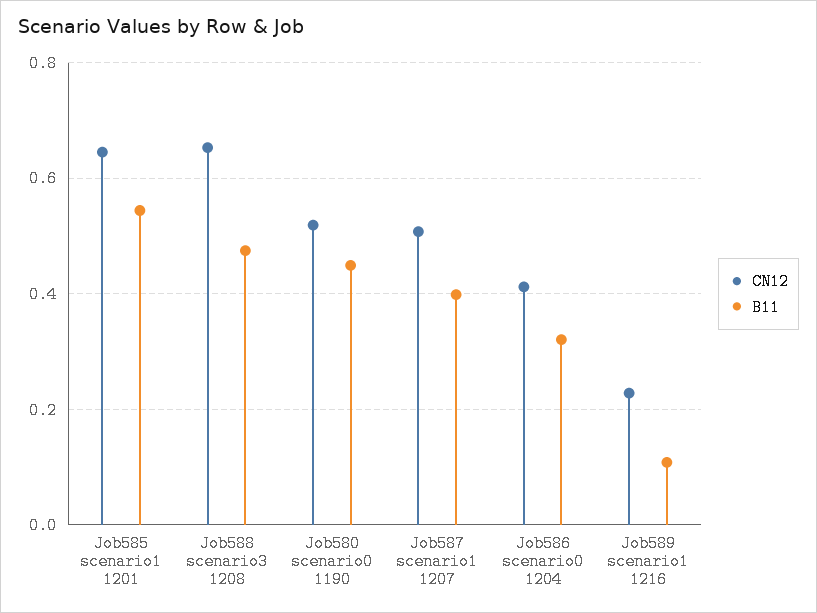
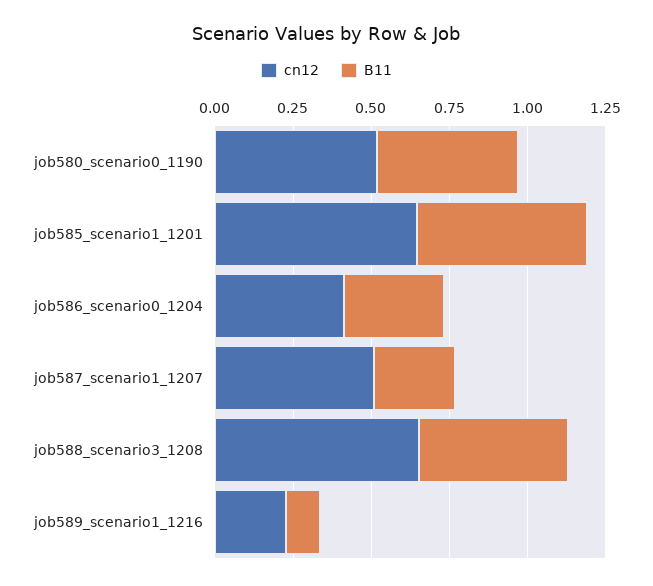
B11, Job587 scenario1 1207: 0.4 -> 0.25

